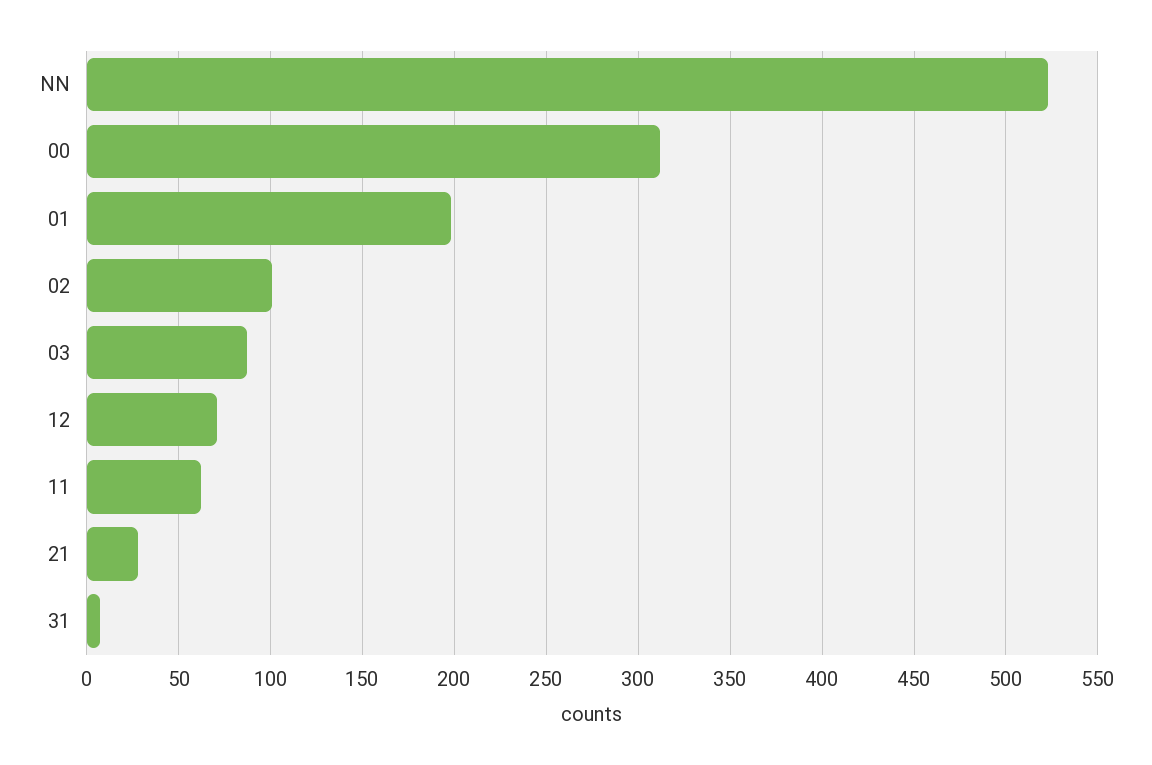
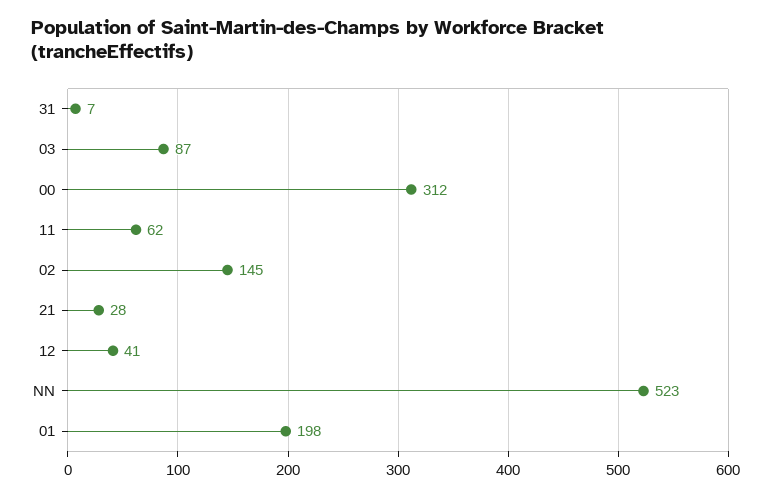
02: 100 -> 145
12: 70 -> 41

